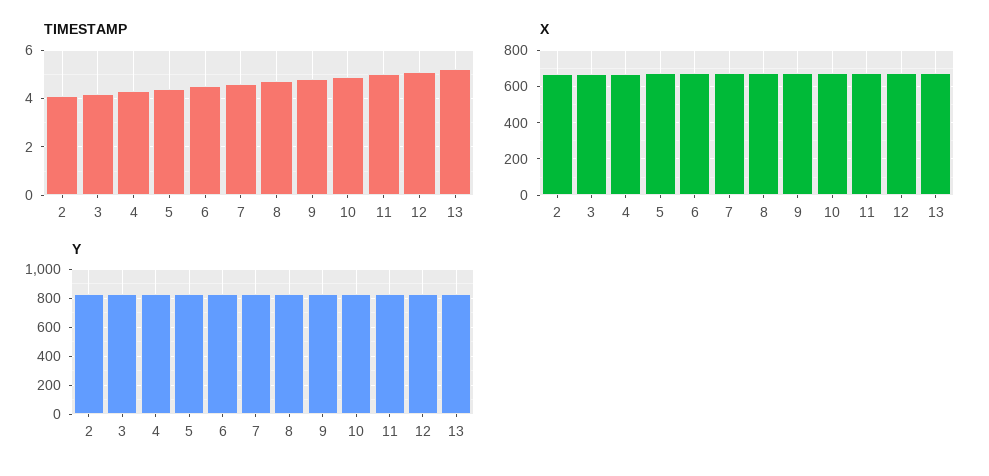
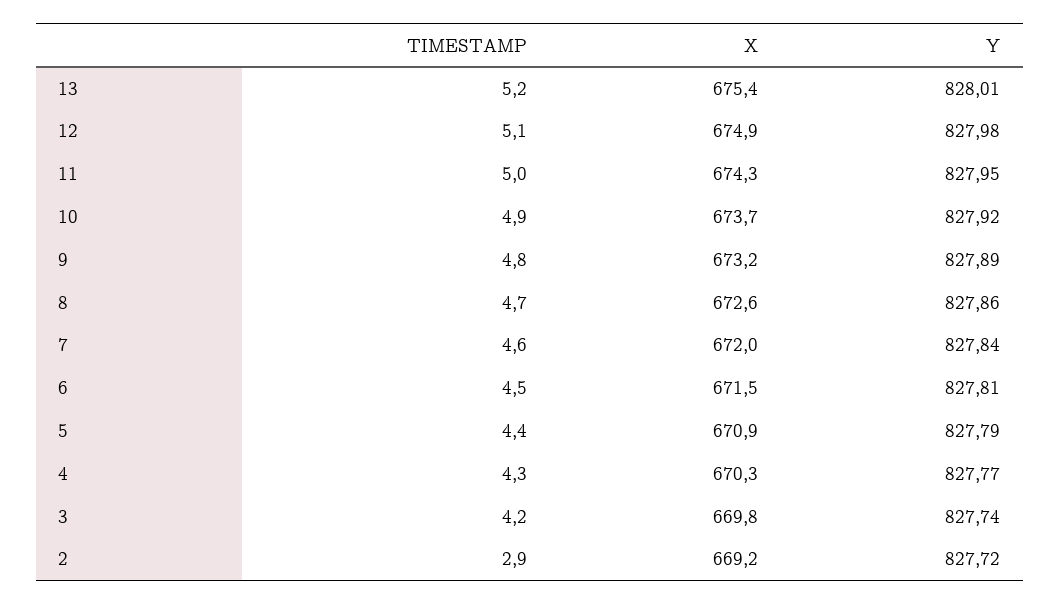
TIMESTAMP, 2: 4 -> 2.9

